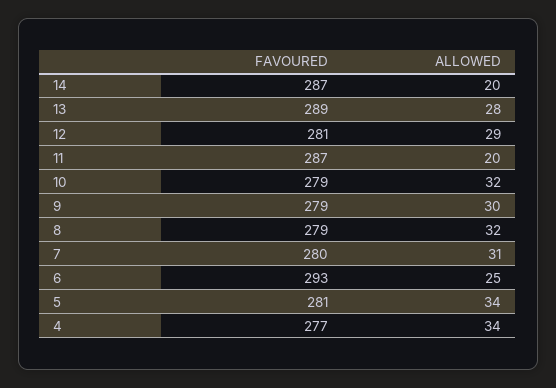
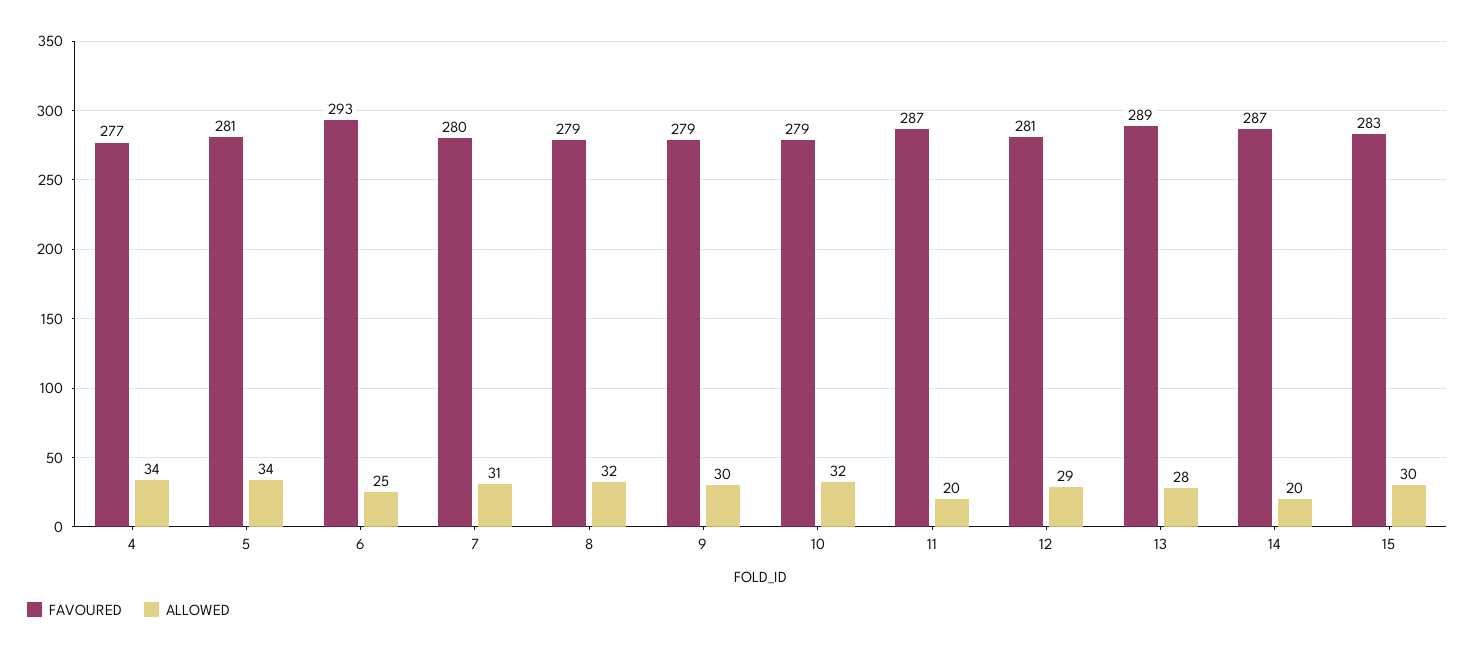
FAVOURED, 15: none -> 283
ALLOWED, 15: none -> 30

